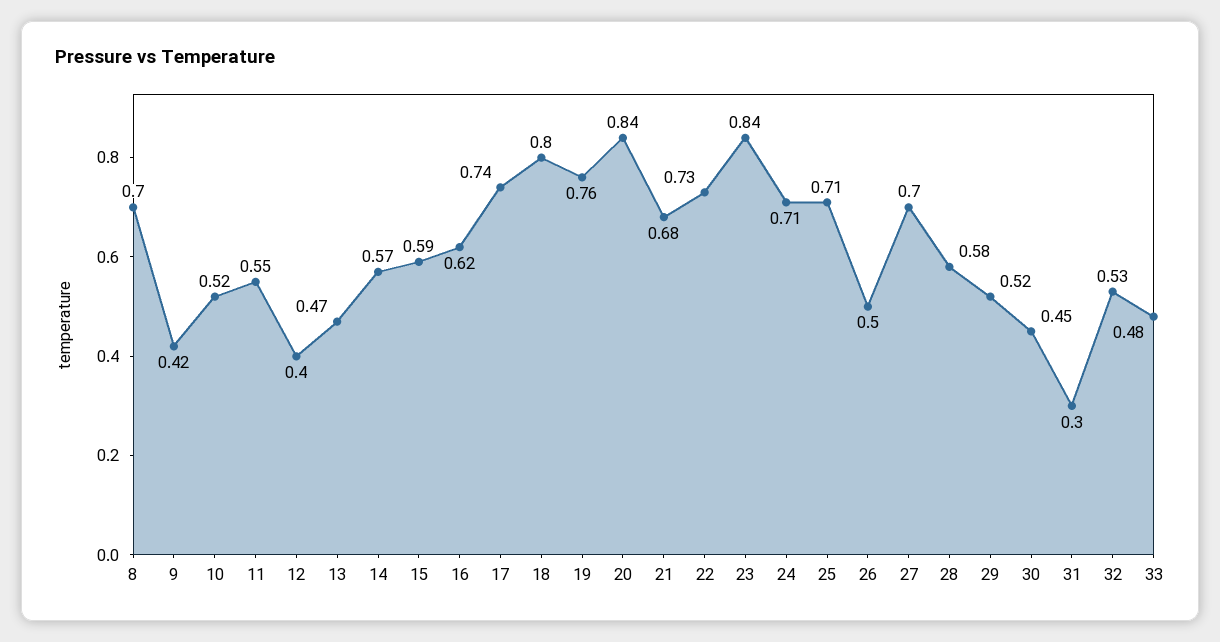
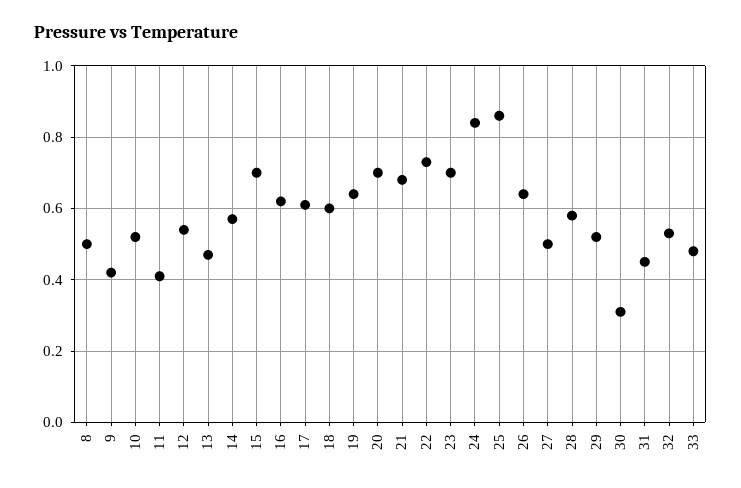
8: 0.7 -> 0.5
11: 0.55 -> 0.4
12: 0.4 -> 0.55
15: 0.59 -> 0.7
17: 0.74 -> 0.6
18: 0.8 -> 0.6
19: 0.76 -> 0.65
20: 0.84 -> 0.7
23: 0.84 -> 0.7
24: 0.71 -> 0.85
25: 0.71 -> 0.85
26: 0.5 -> 0.65
27: 0.7 -> 0.5
30: 0.45 -> 0.3
31: 0.3 -> 0.45

